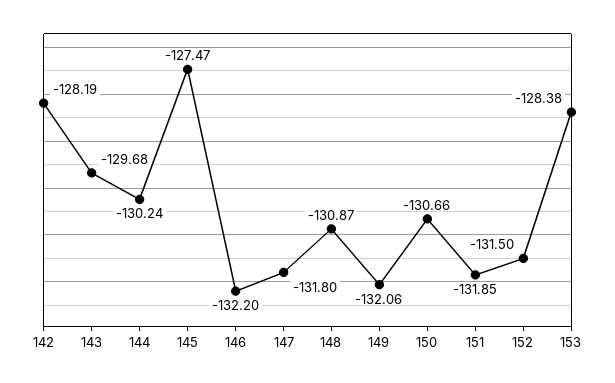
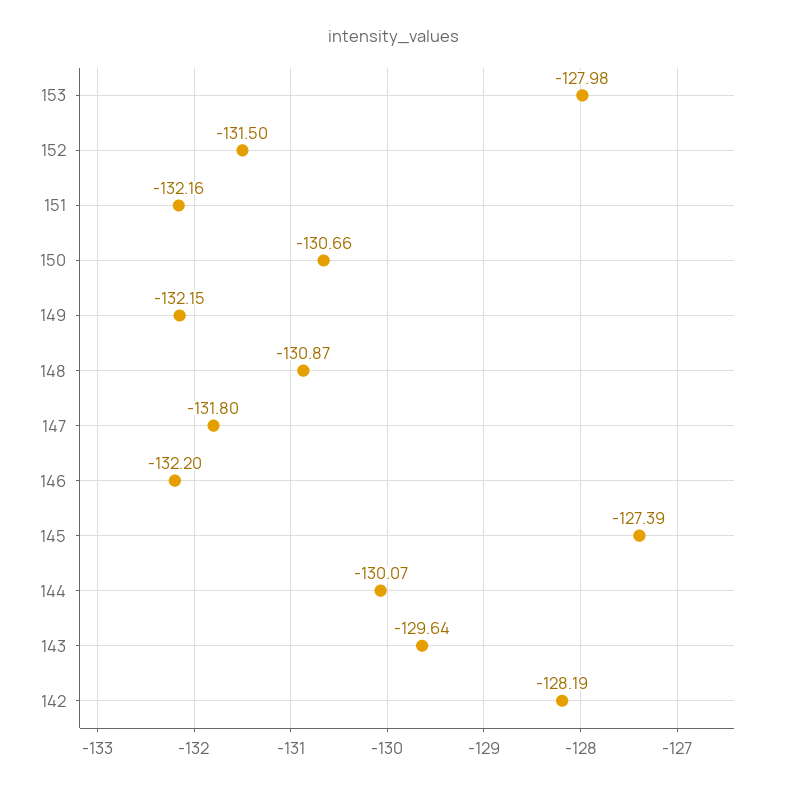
143: -129.68 -> -129.64
144: -130.24 -> -130.07
145: -127.47 -> -127.39
149: -132.06 -> -132.15
151: -131.85 -> -132.16
153: -128.38 -> -127.98

